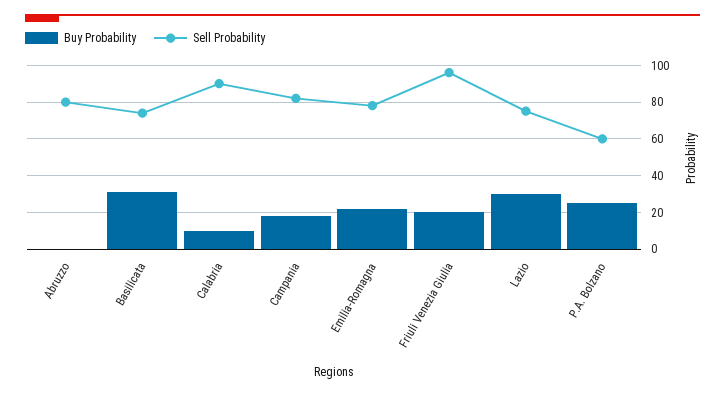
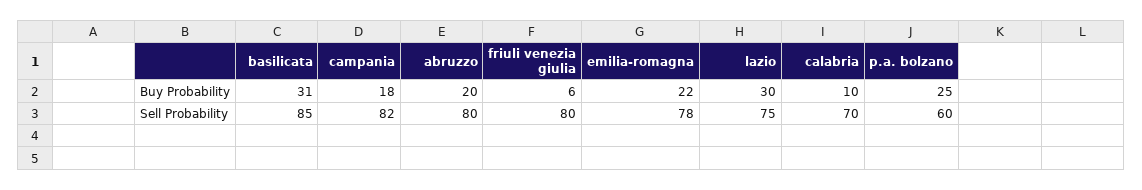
Buy Probability, Abruzzo: 0 -> 20
Sell Probability, Basilicata: 75 -> 85
Sell Probability, Calabria: 90 -> 70
Buy Probability, Friuli Venezia Giulia: 20 -> 6
Sell Probability, Friuli Venezia Giulia: 95 -> 80

